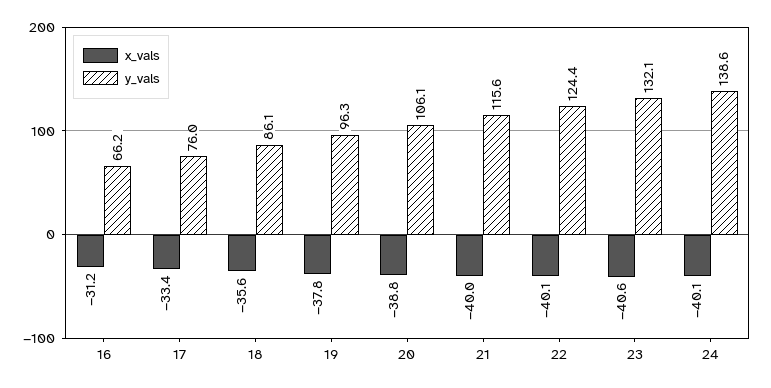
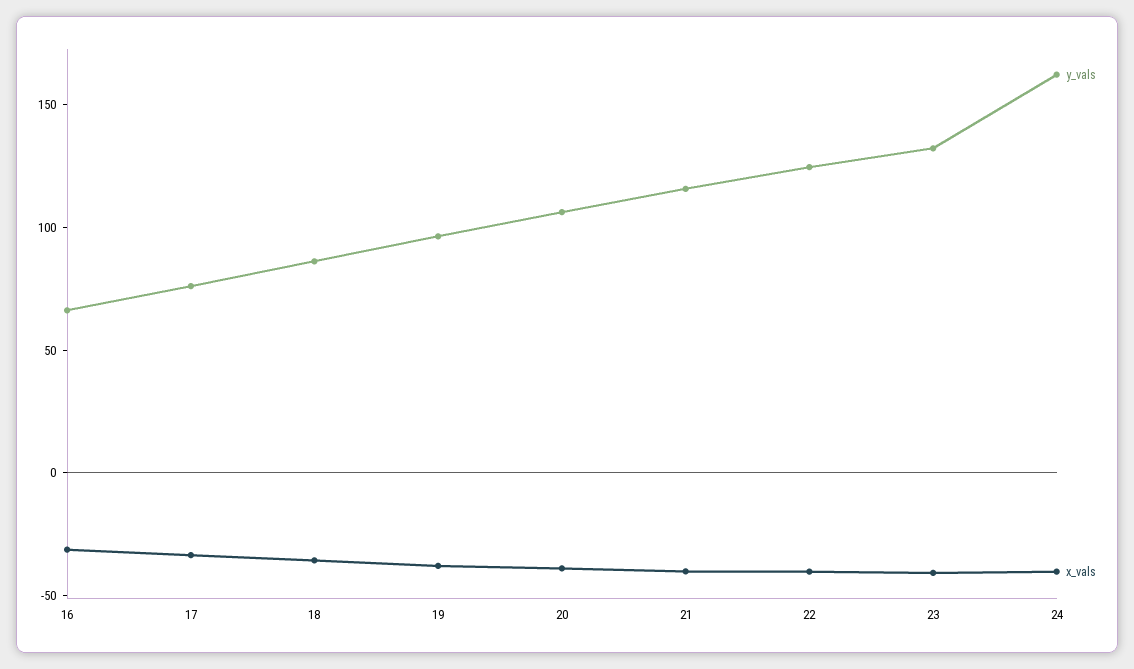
y_vals, 24: 138.6 -> 160

